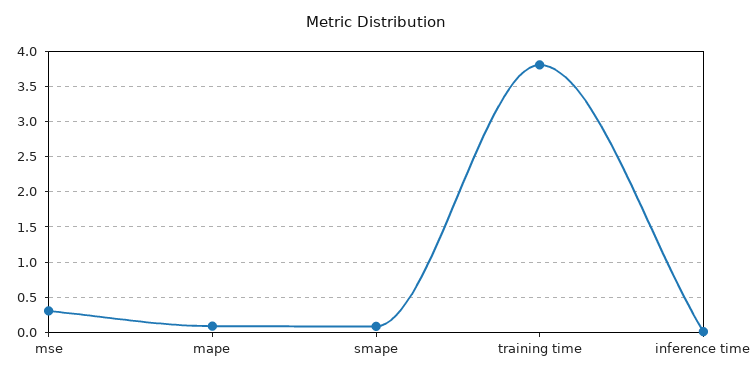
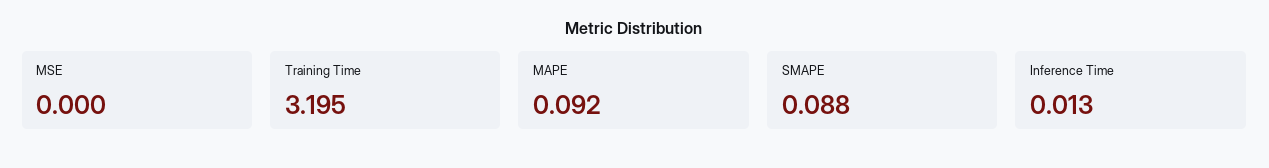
mse: 0.3 -> 0
training time: 3.8 -> 3.195

